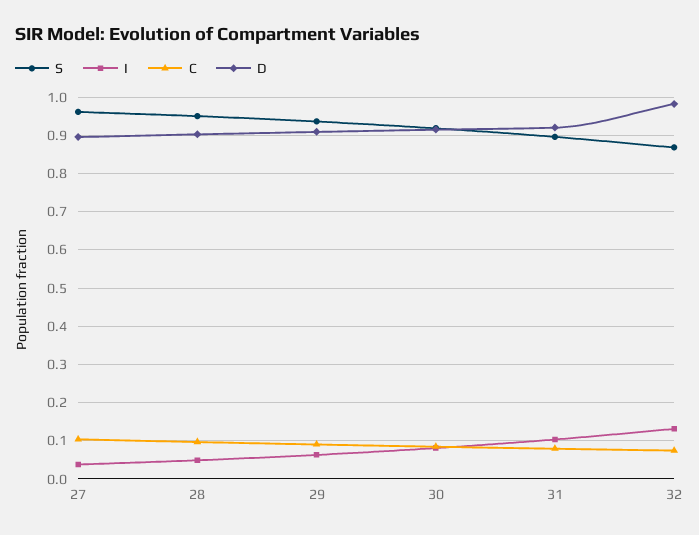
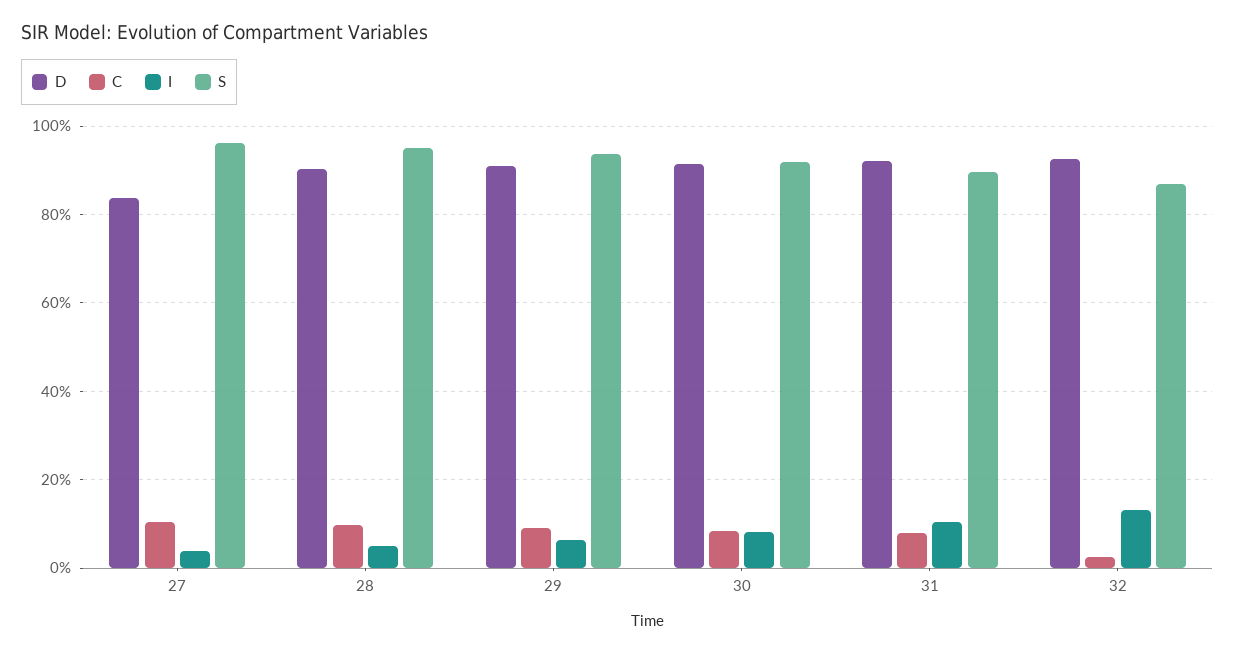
D, 27: 0.9 -> 0.84
C, 32: 0.08 -> 0.02
D, 32: 0.98 -> 0.92

